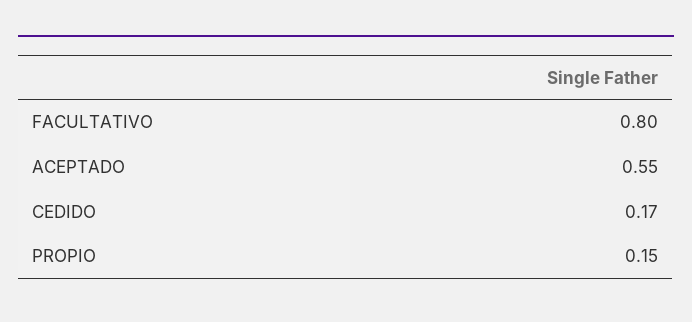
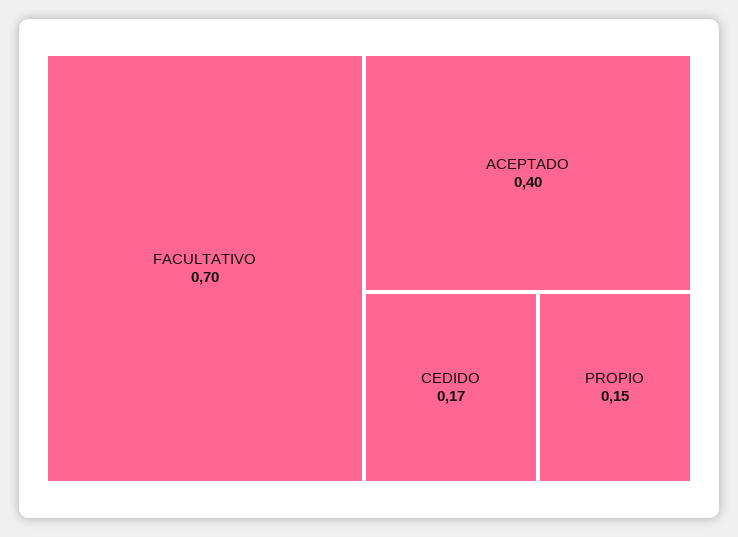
FACULTATIVO: 0.8 -> 0.7
ACEPTADO: 0.55 -> 0.4

